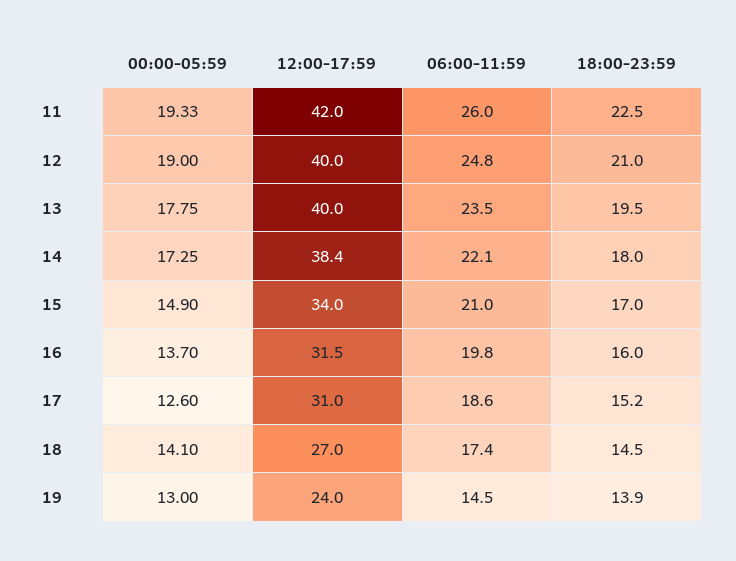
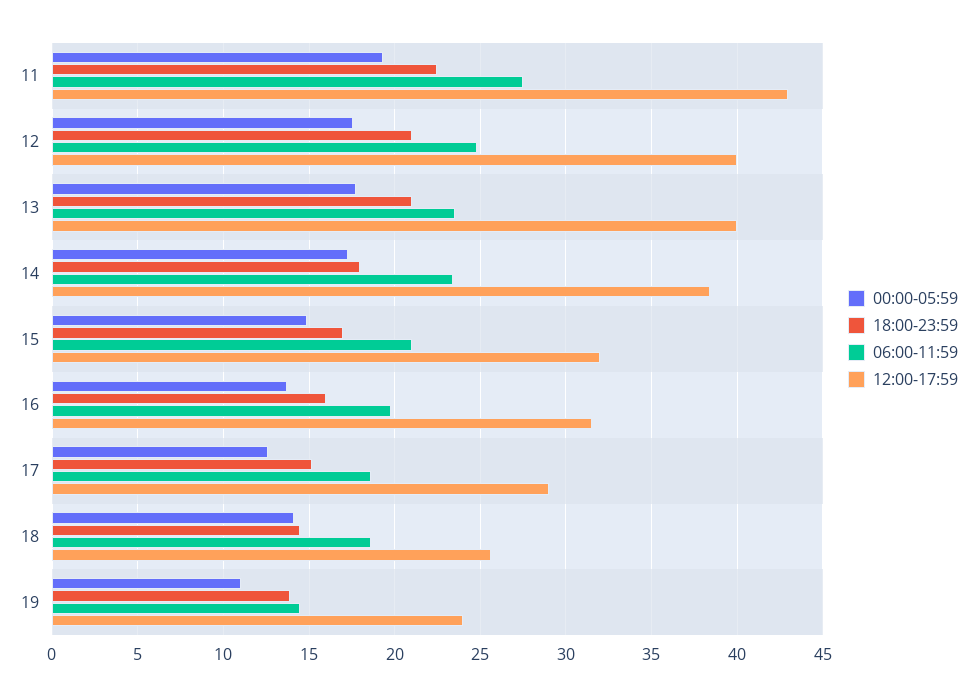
12:00-17:59, 11: 42 -> 43
06:00-11:59, 11: 26 -> 27.5
00:00-05:59, 12: 19 -> 17.5
18:00-23:59, 13: 19.5 -> 21
06:00-11:59, 14: 22.1 -> 23.5
12:00-17:59, 15: 34 -> 32
12:00-17:59, 17: 31 -> 29
12:00-17:59, 18: 27 -> 25.5
06:00-11:59, 18: 17.4 -> 18.5
00:00-05:59, 19: 13 -> 11

